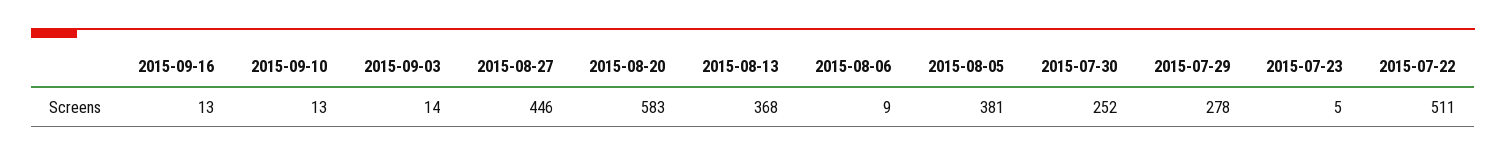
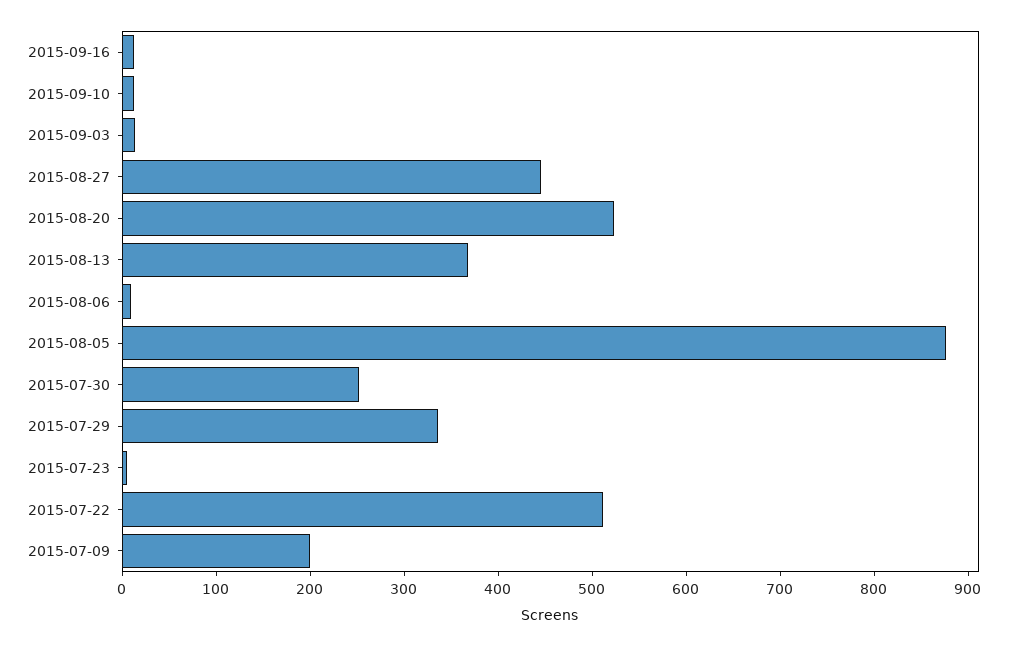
2015-08-20: 583 -> 520
2015-08-05: 381 -> 880
2015-07-29: 278 -> 340
2015-07-09: none -> 200

